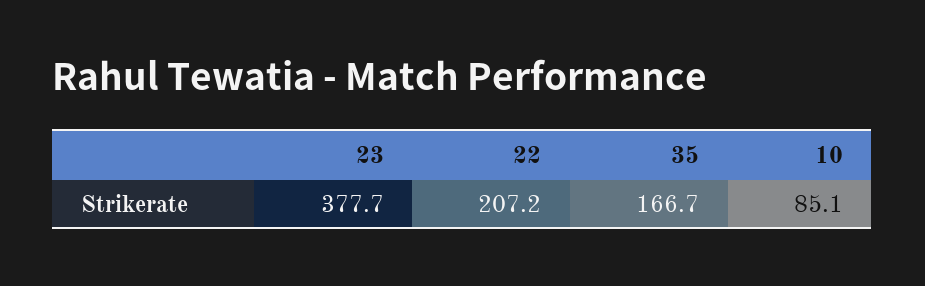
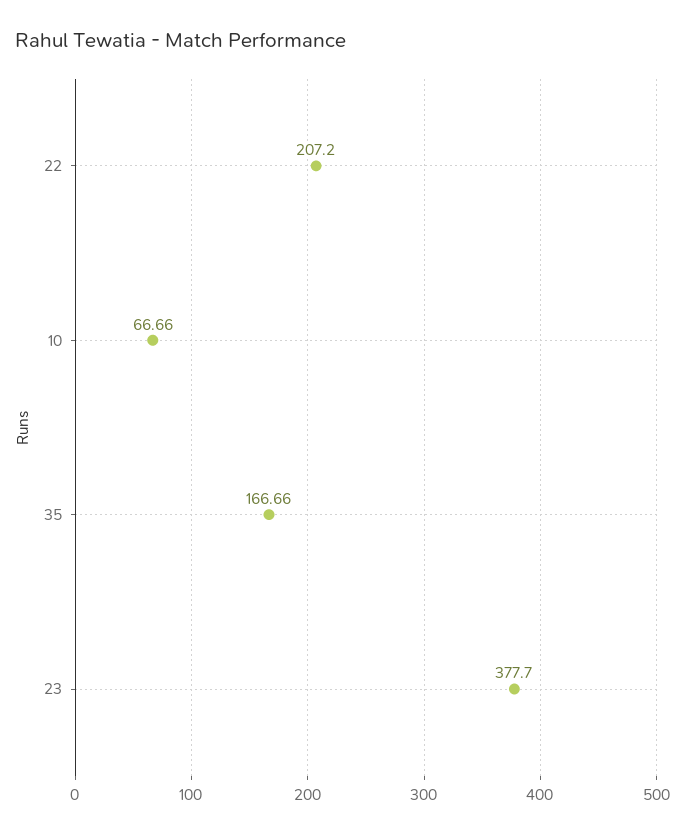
10: 85.1 -> 66.66

